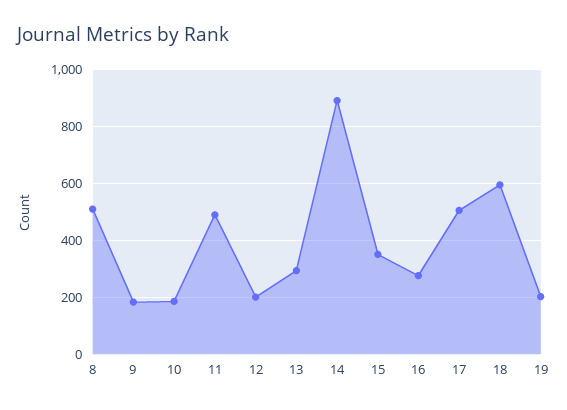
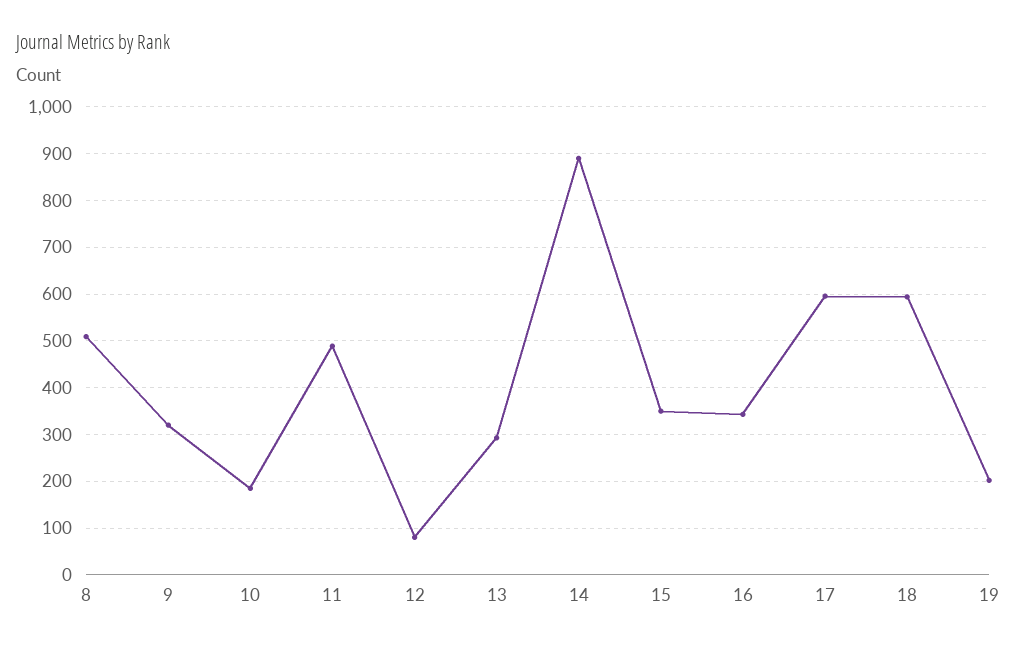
9: 175 -> 320
12: 200 -> 80
16: 275 -> 340
17: 500 -> 600

